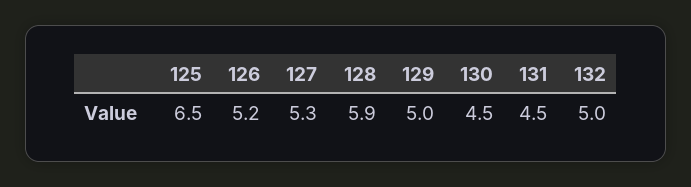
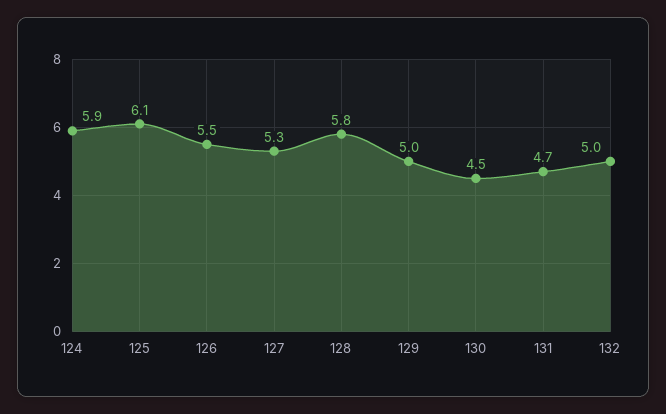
125: 6.5 -> 6.1
126: 5.2 -> 5.5
128: 5.9 -> 5.8
131: 4.5 -> 4.7
124: none -> 5.9

